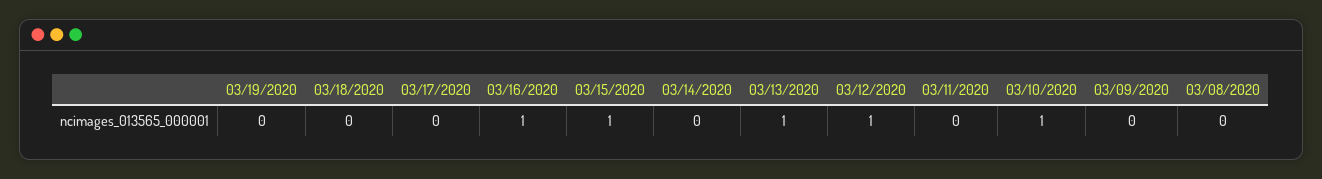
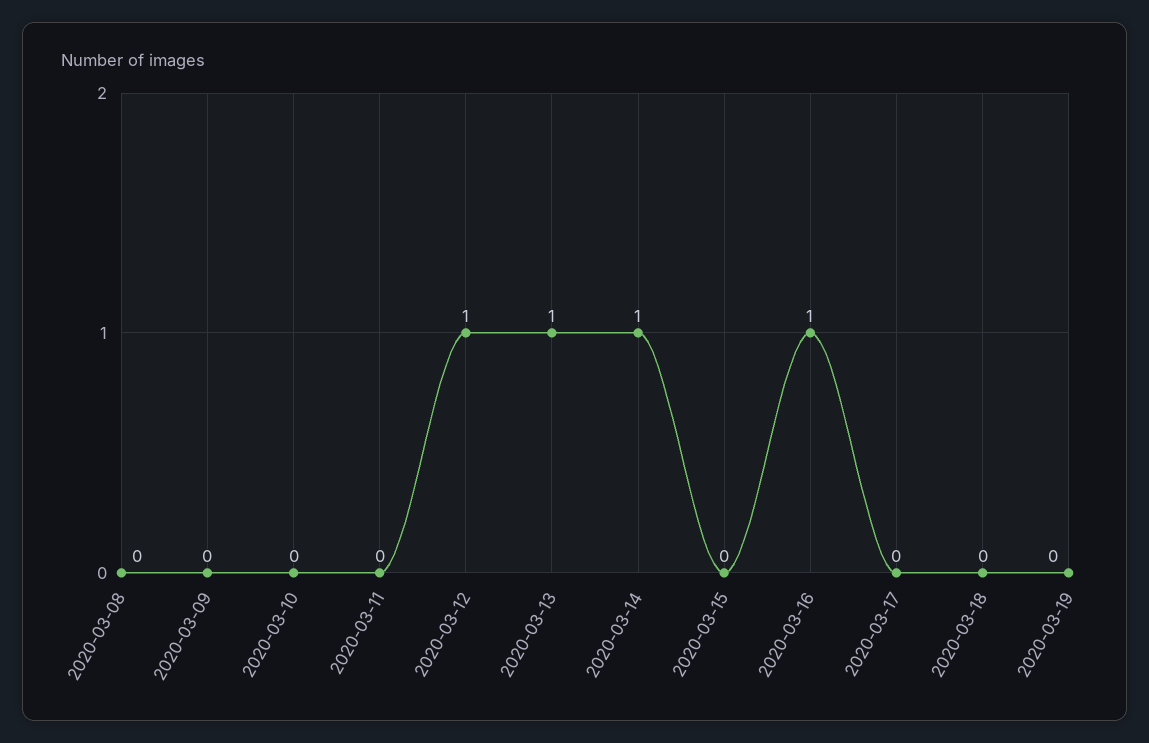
03/15/2020: 1 -> 0
03/14/2020: 0 -> 1
03/10/2020: 1 -> 0

